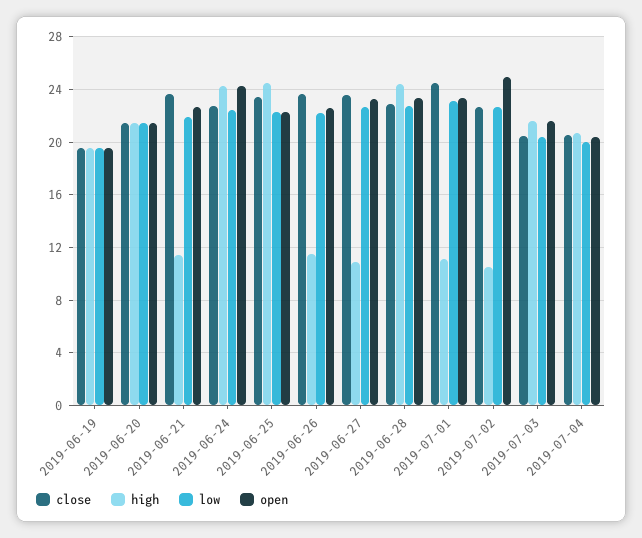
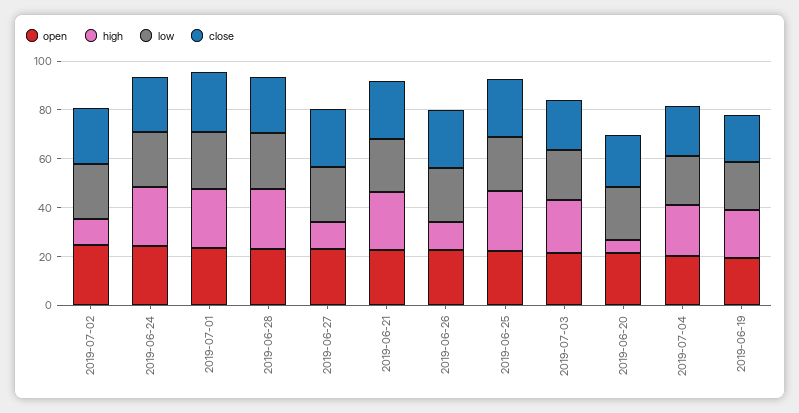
high, 2019-06-20: 21.5 -> 5
high, 2019-06-21: 11.5 -> 25
high, 2019-07-01: 11 -> 25

